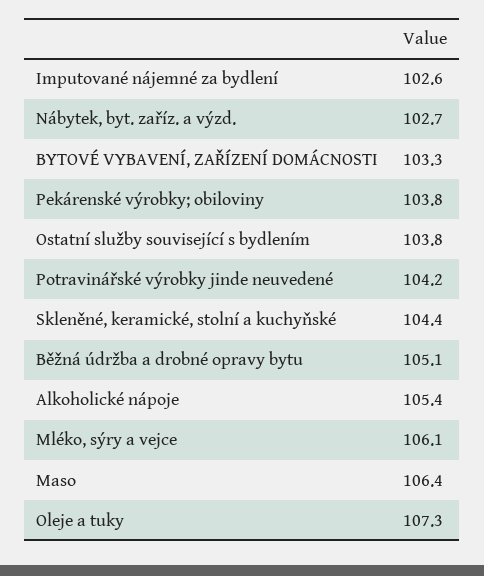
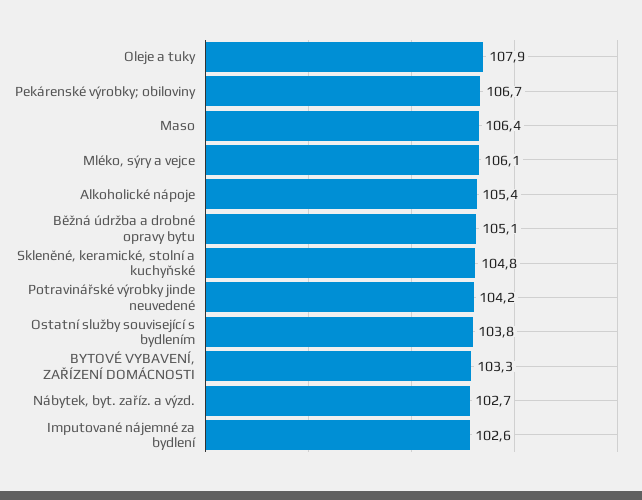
Pekárenské výrobky; obiloviny: 103.8 -> 106.7
Skleněné, keramické, stolní a kuchyňské: 104.4 -> 104.8
Oleje a tuky: 107.3 -> 107.9

